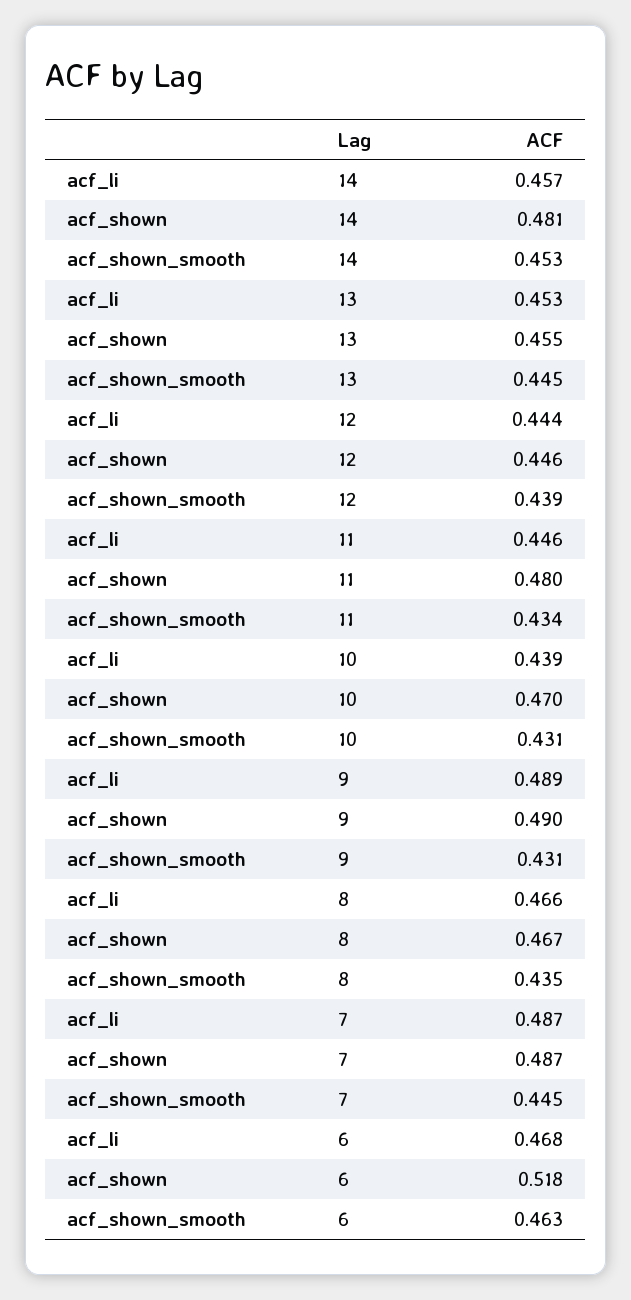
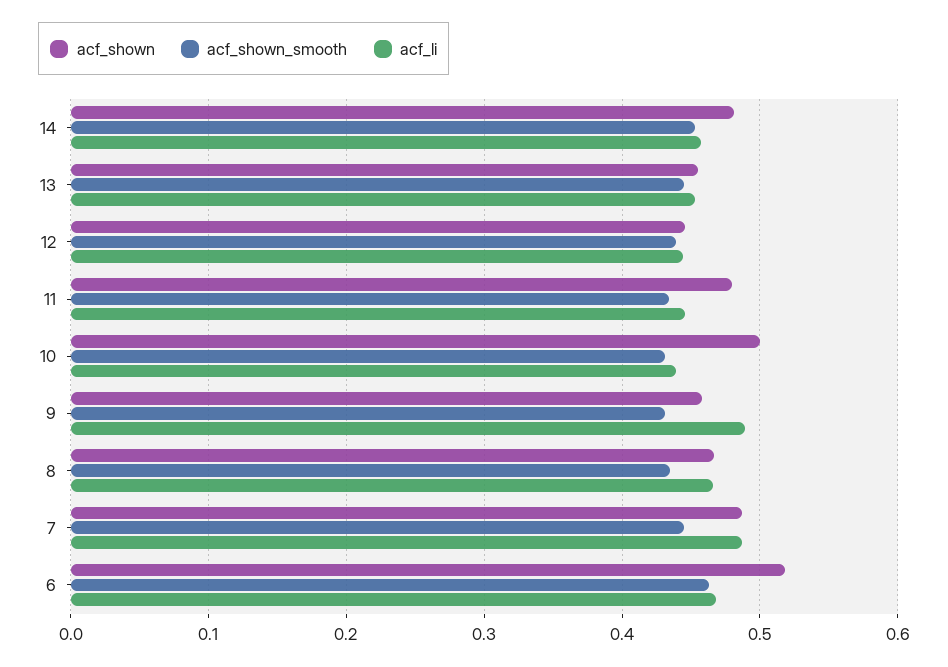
acf_shown, 10: 0.47 -> 0.5
acf_shown, 9: 0.49 -> 0.46

